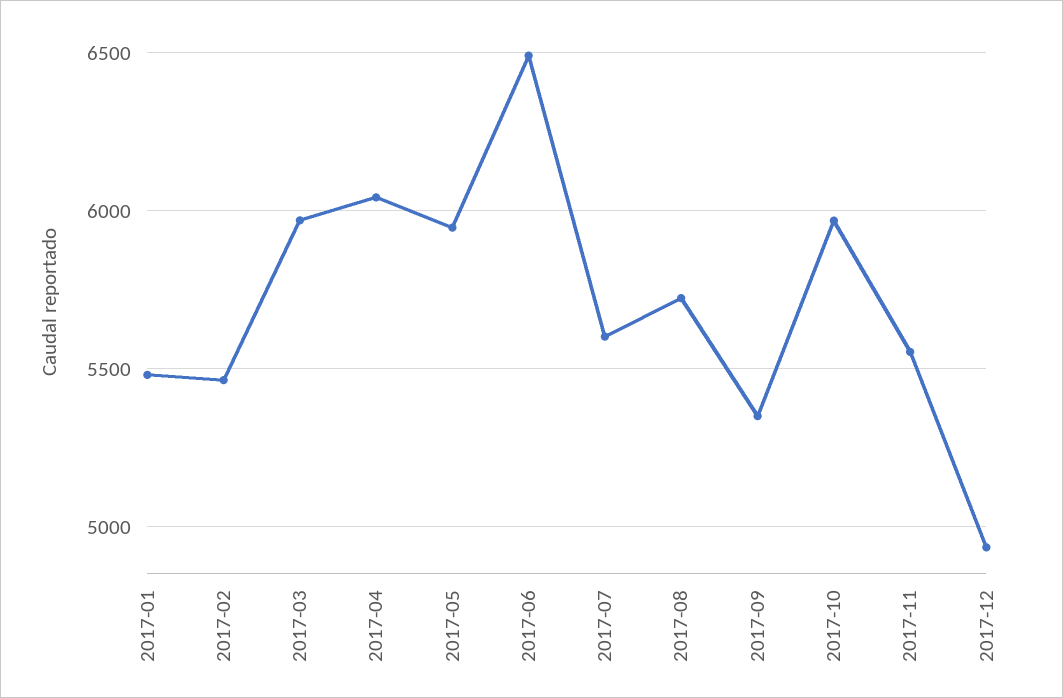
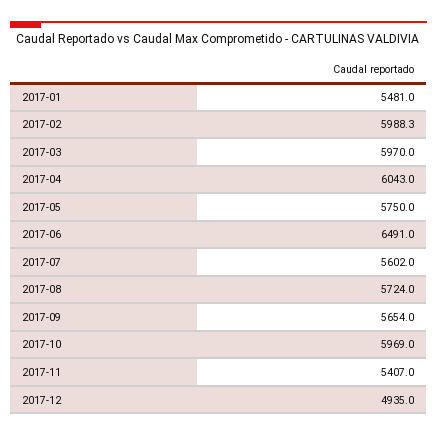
2017-02: 5450 -> 5988.3
2017-05: 5950 -> 5750
2017-09: 5350 -> 5654
2017-11: 5550 -> 5407

